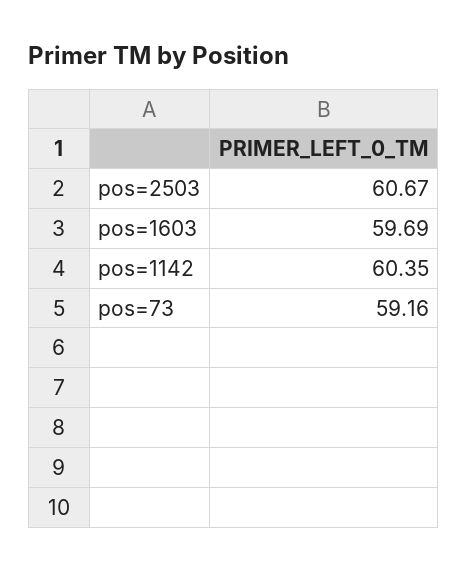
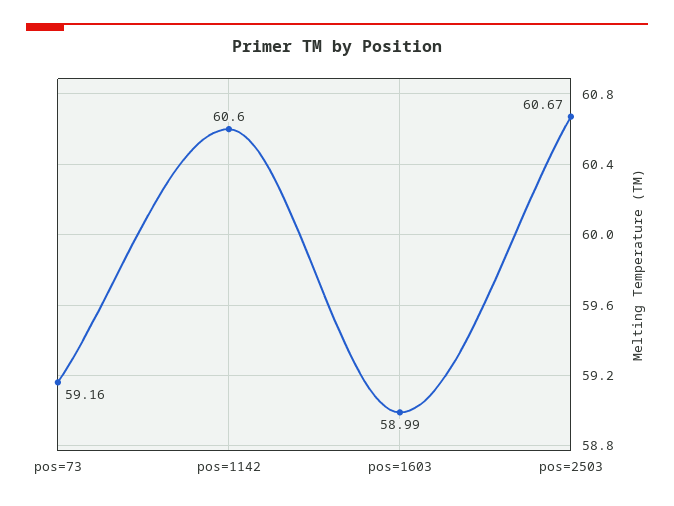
pos=1603: 59.69 -> 58.99
pos=1142: 60.35 -> 60.6

